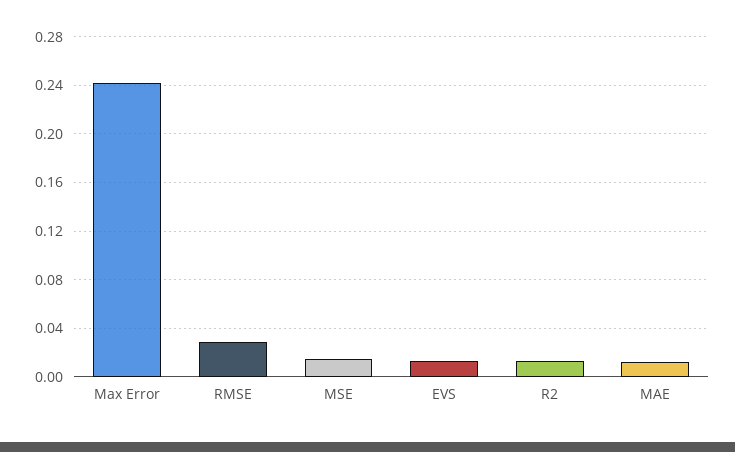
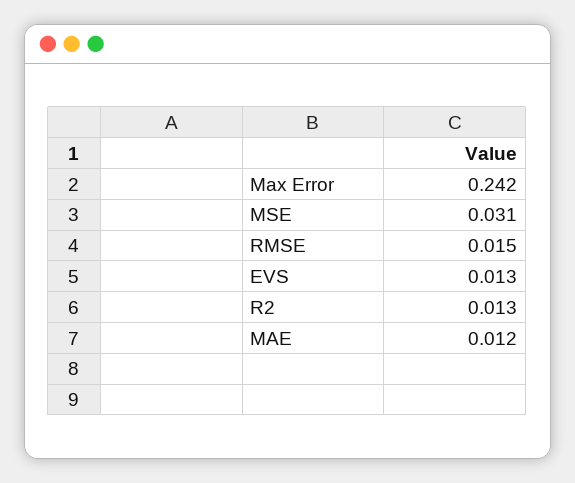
RMSE: 0.03 -> 0.015
MSE: 0.015 -> 0.031

